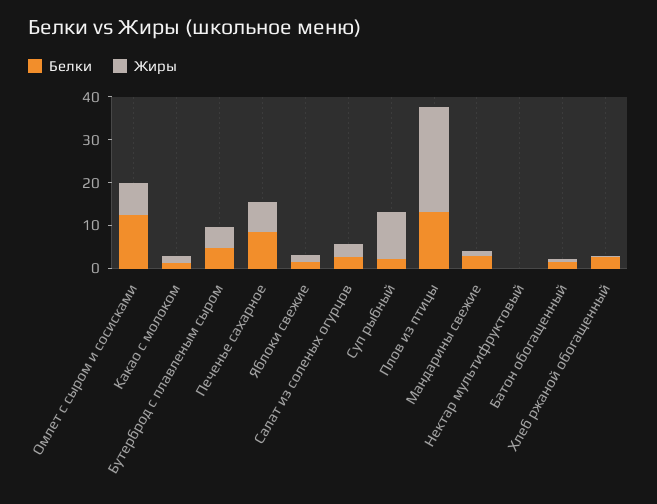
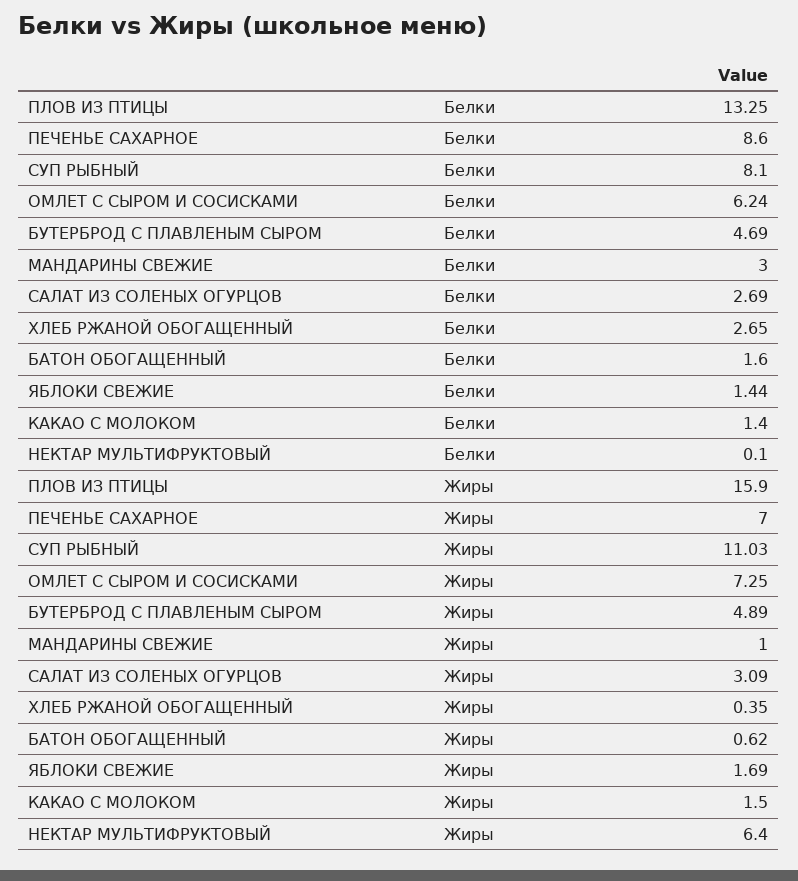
Белки, Омлет с сыром и сосисками: 12 -> 6.24
Белки, Суп рыбный: 2 -> 8.1
Жиры, Плов из птицы: 24 -> 15.9
Жиры, Нектар мультифруктовый: 0 -> 6.4

